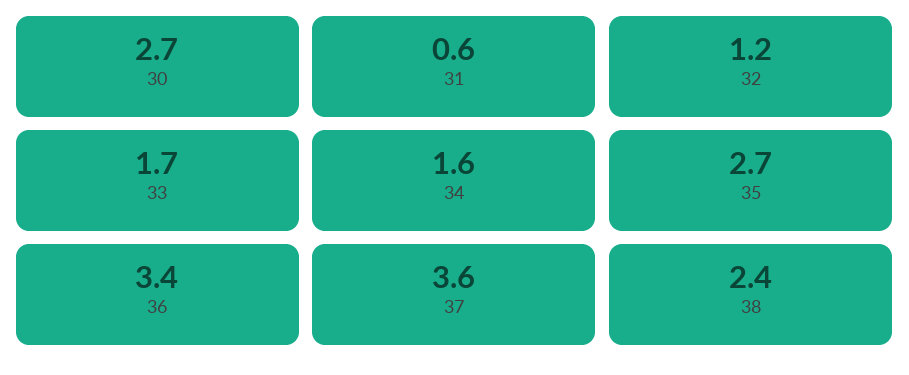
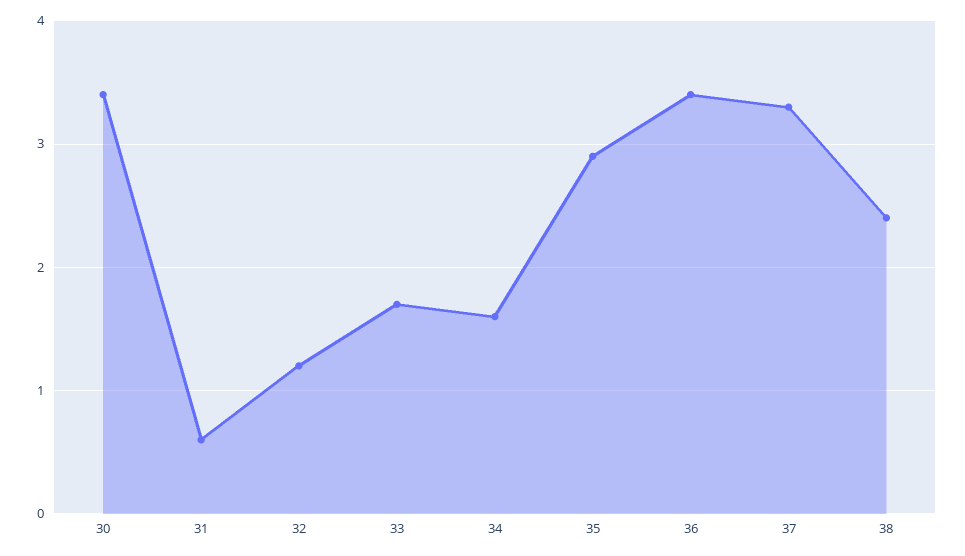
30: 2.7 -> 3.4
35: 2.7 -> 2.9
37: 3.6 -> 3.3

